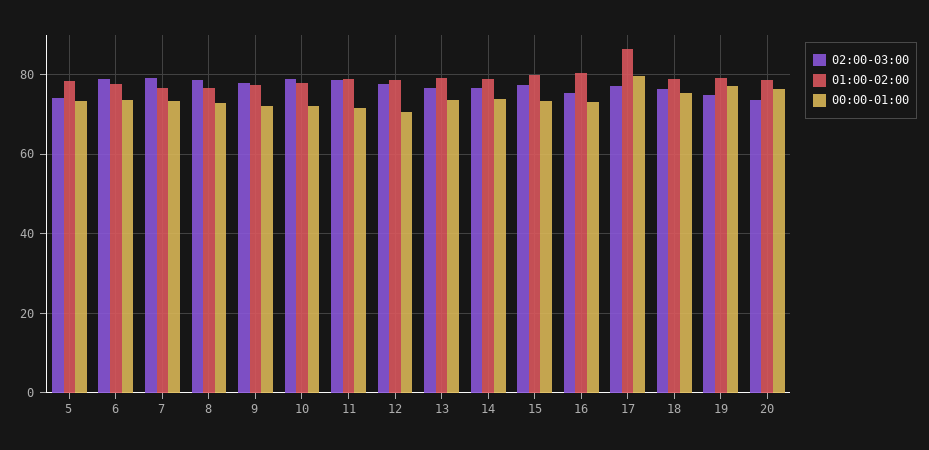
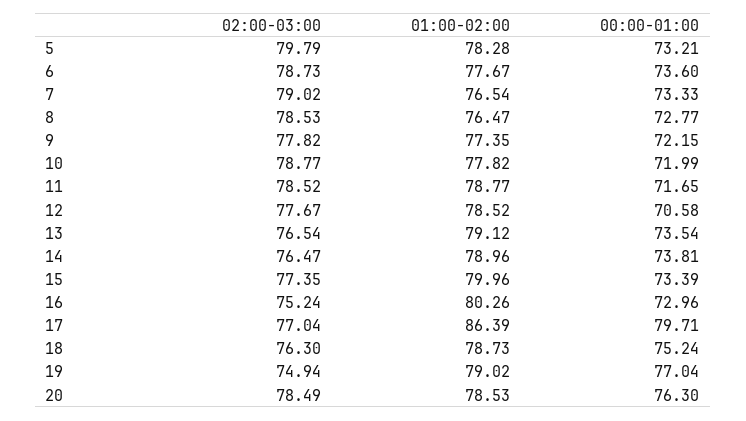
02:00-03:00, 5: 74 -> 79.79
02:00-03:00, 20: 74 -> 78.49

